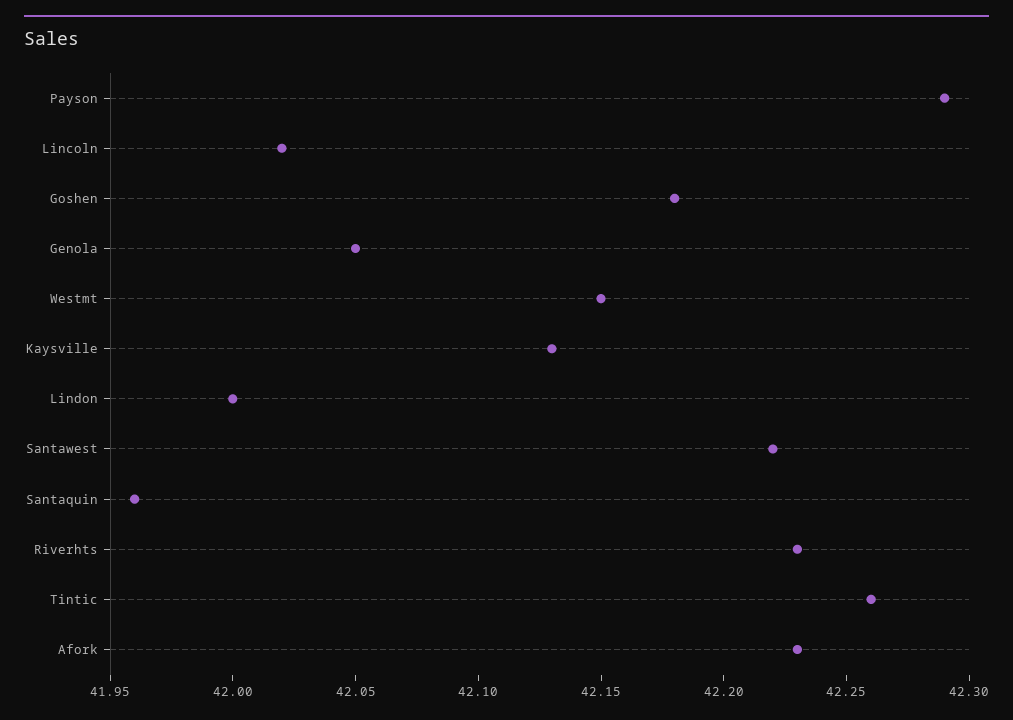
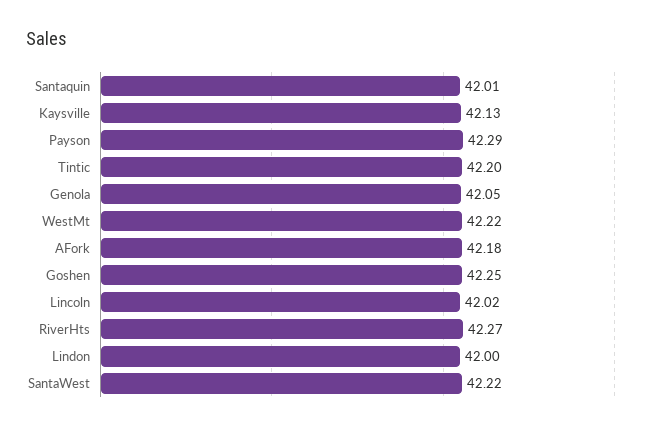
Goshen: 42.18 -> 42.25
Westmt: 42.15 -> 42.22
Santaquin: 41.96 -> 42.01
Riverhts: 42.23 -> 42.27
Tintic: 42.26 -> 42.2
Afork: 42.23 -> 42.18

